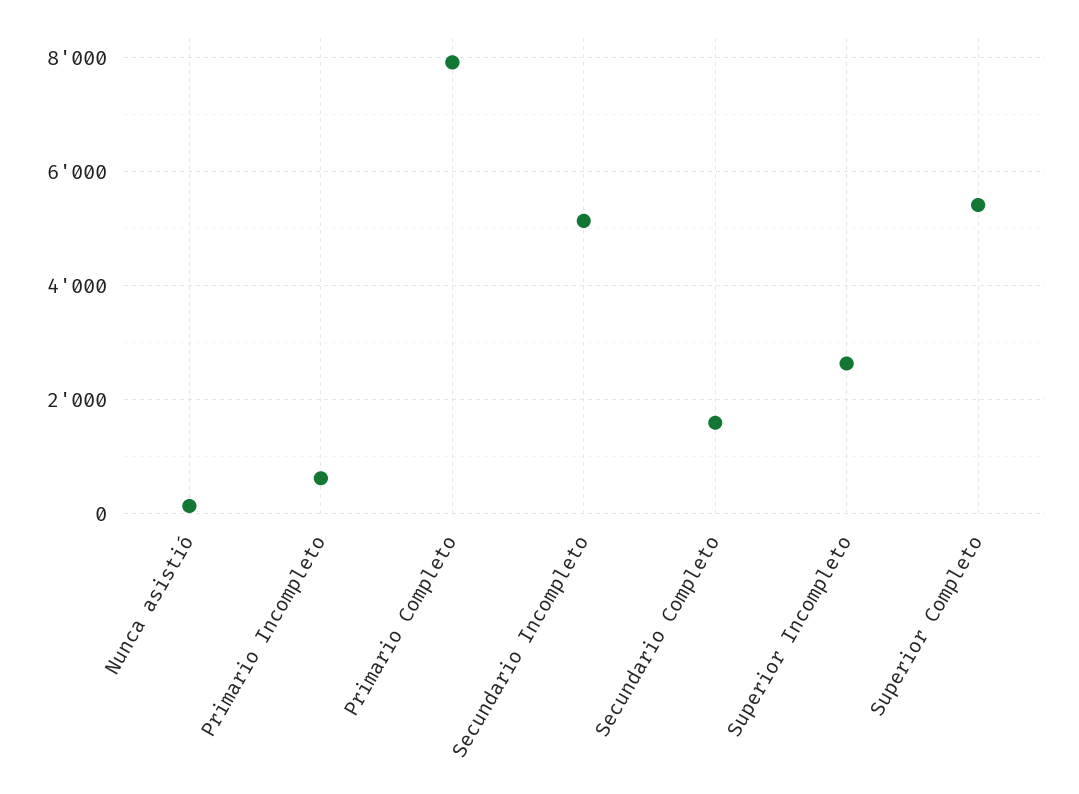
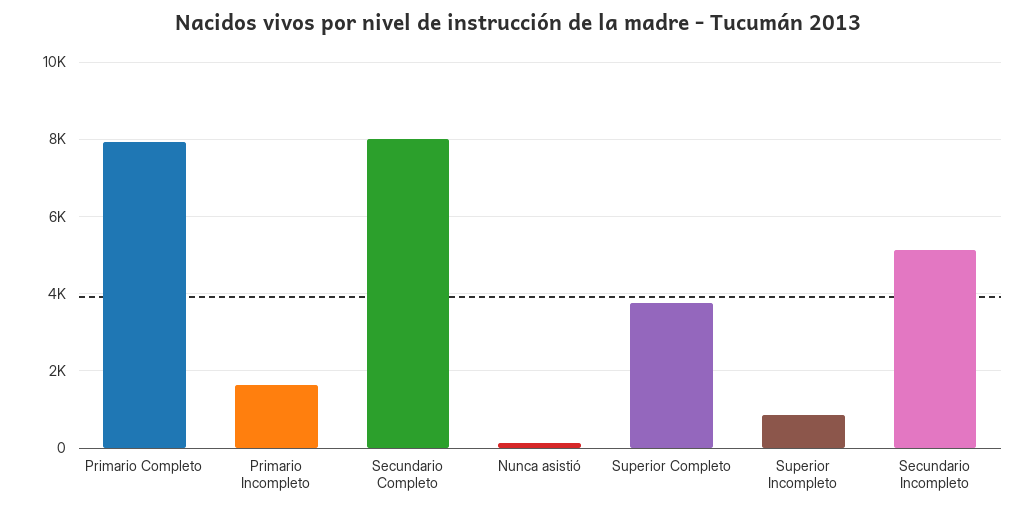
Primario Incompleto: 600 -> 1600
Secundario Completo: 1600 -> 8000
Superior Incompleto: 2600 -> 800
Superior Completo: 5400 -> 3800

